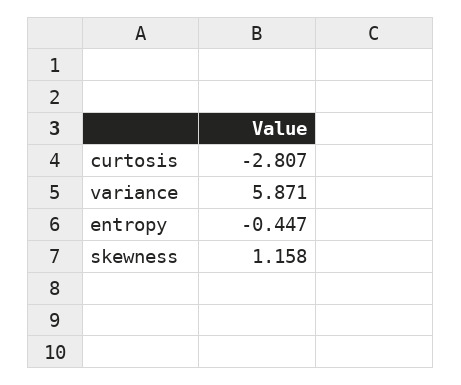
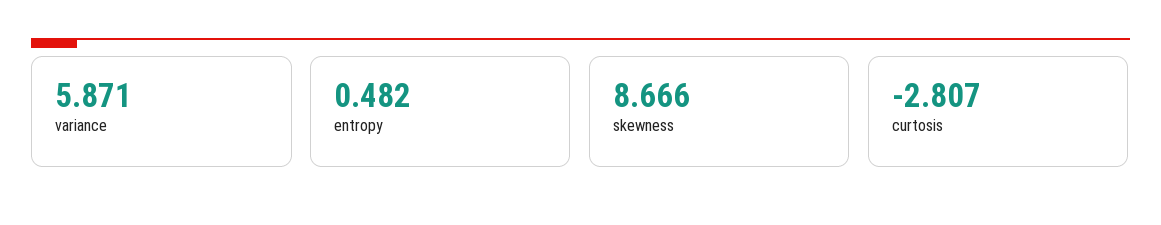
entropy: -0.447 -> 0.482
skewness: 1.158 -> 8.666

